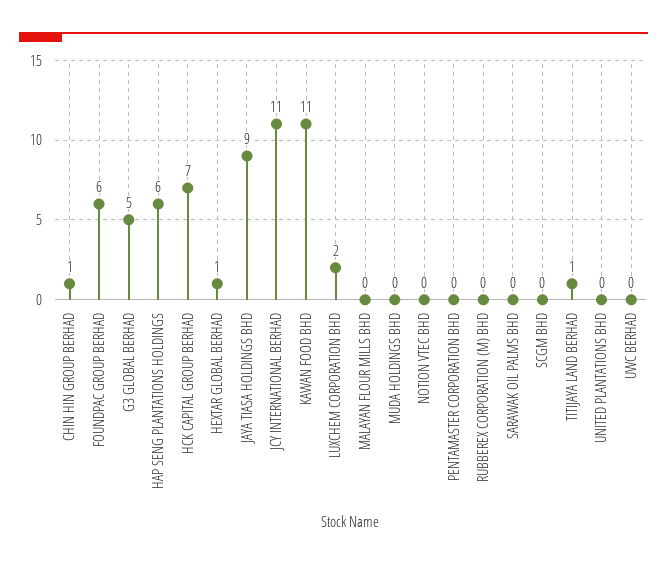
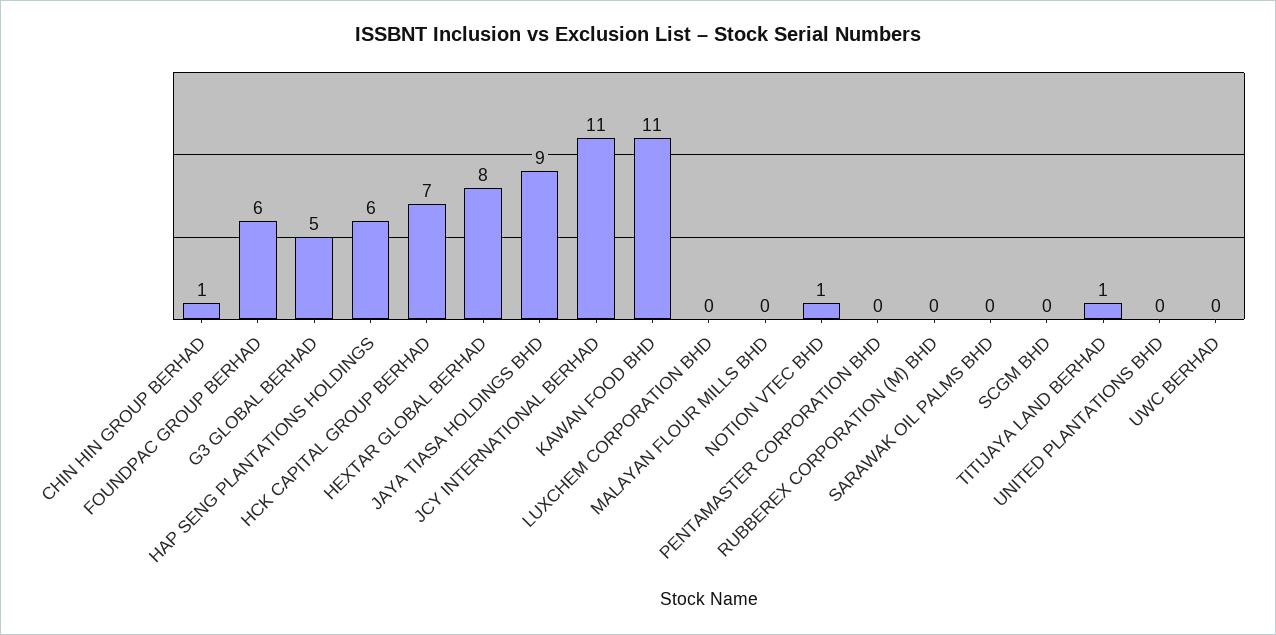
HEXTAR GLOBAL BERHAD: 1 -> 8
LUXCHEM CORPORATION BHD: 2 -> 0
MUDA HOLDINGS BHD: 0 -> none
NOTION VTEC BHD: 0 -> 1

